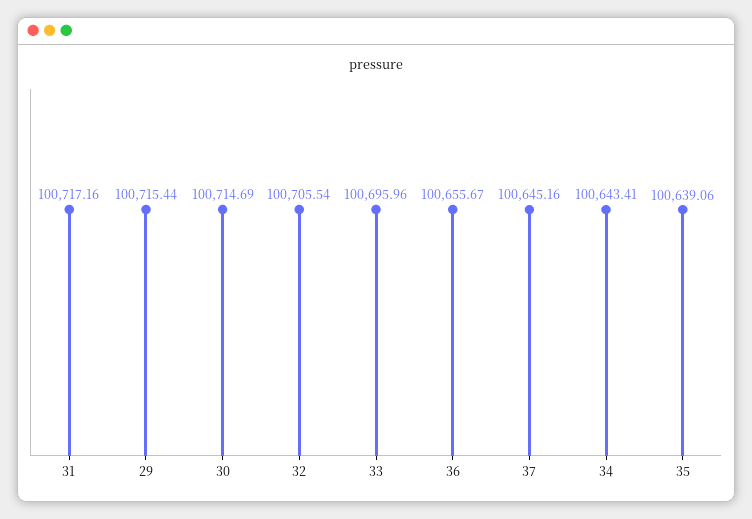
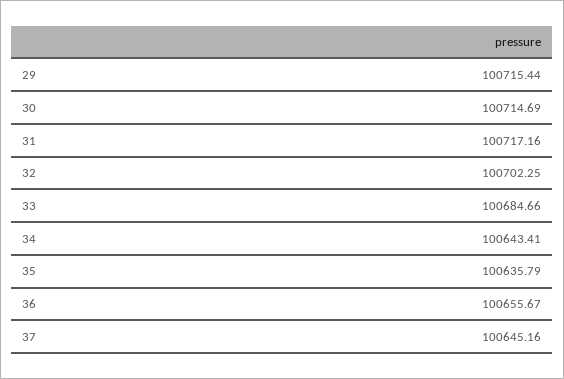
32: 100705.54 -> 100702.25
33: 100695.96 -> 100684.66
35: 100639.06 -> 100635.79

